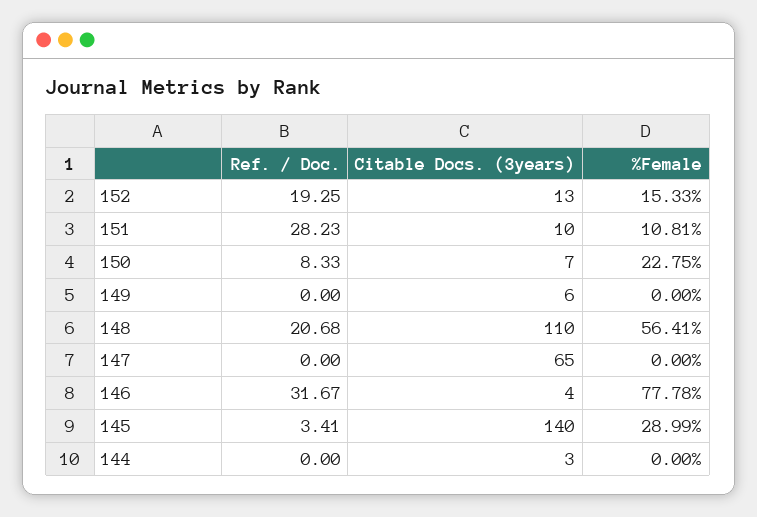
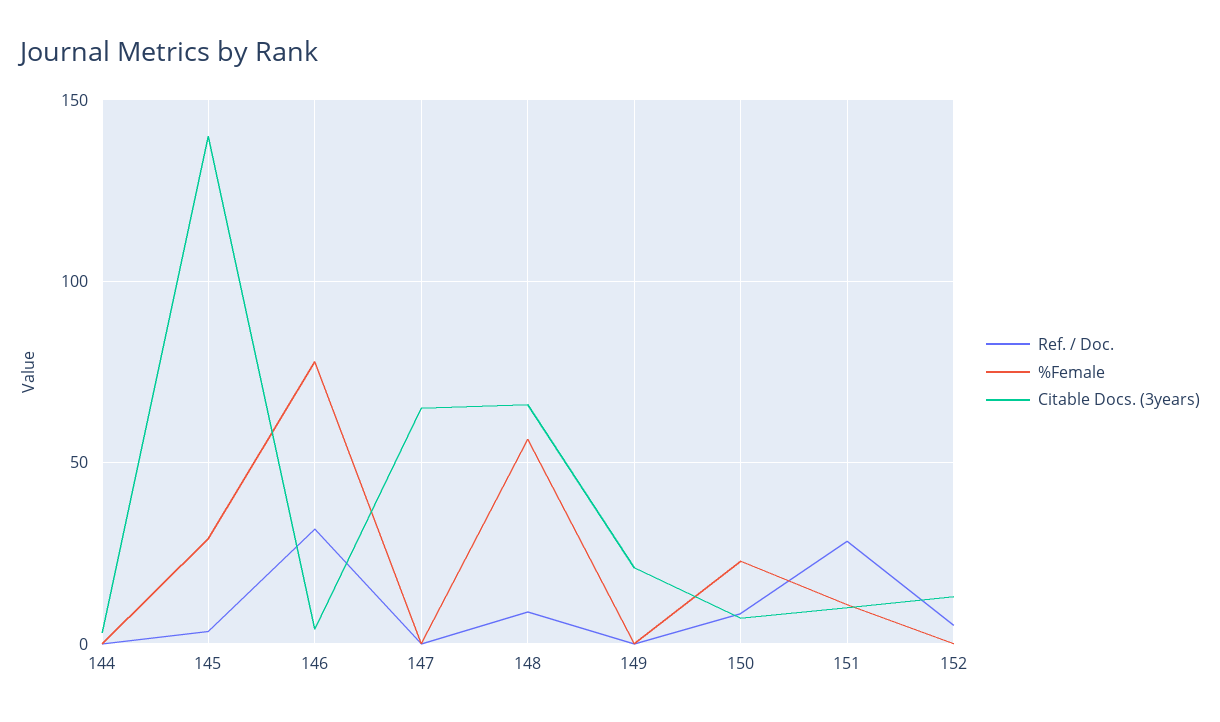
Ref. / Doc., 152: 19.25 -> 5
%Female, 152: 15.33 -> 0
Citable Docs. (3years), 149: 6 -> 20
Ref. / Doc., 148: 20.68 -> 10
Citable Docs. (3years), 148: 110 -> 65

